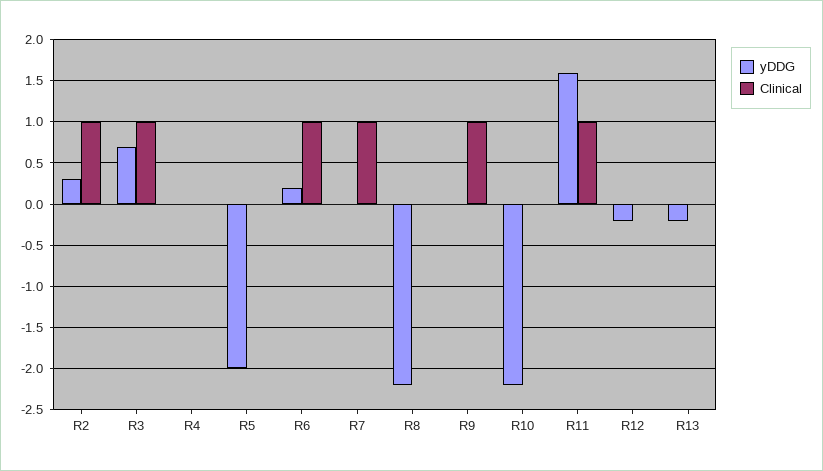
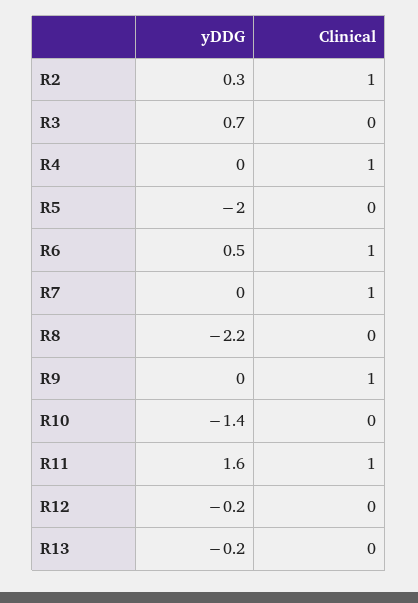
Clinical, R3: 1 -> 0
Clinical, R4: 0 -> 1
yDDG, R6: 0.2 -> 0.5
yDDG, R10: -2.2 -> -1.4

